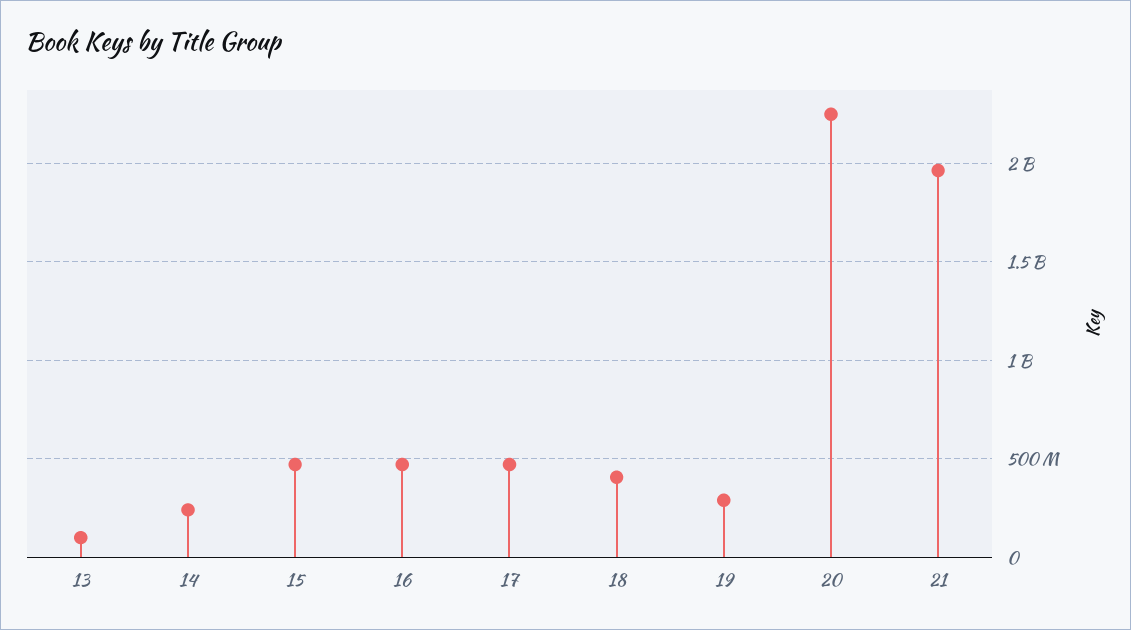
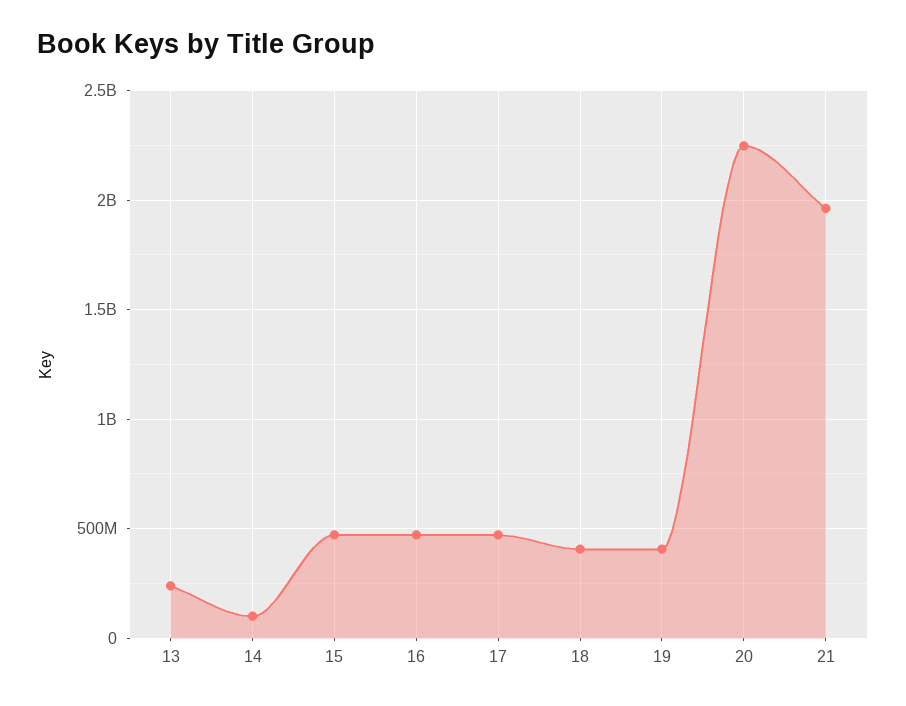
13: 100000000 -> 250000000
14: 250000000 -> 100000000
19: 300000000 -> 400000000

